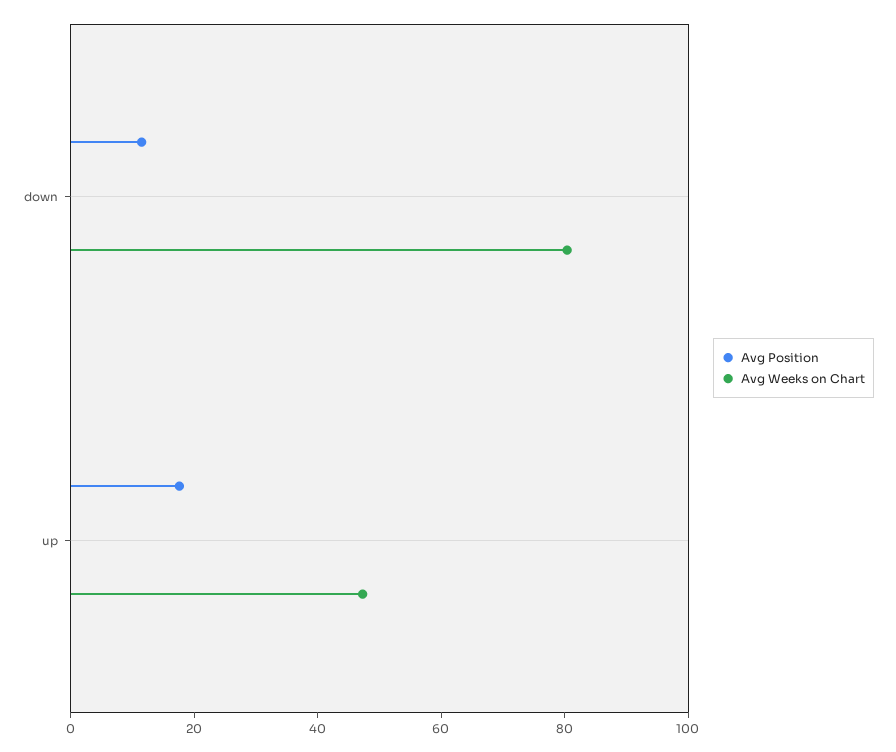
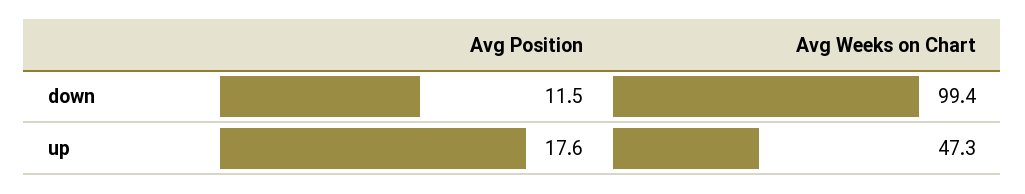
Avg Weeks on Chart, down: 80 -> 99.4

